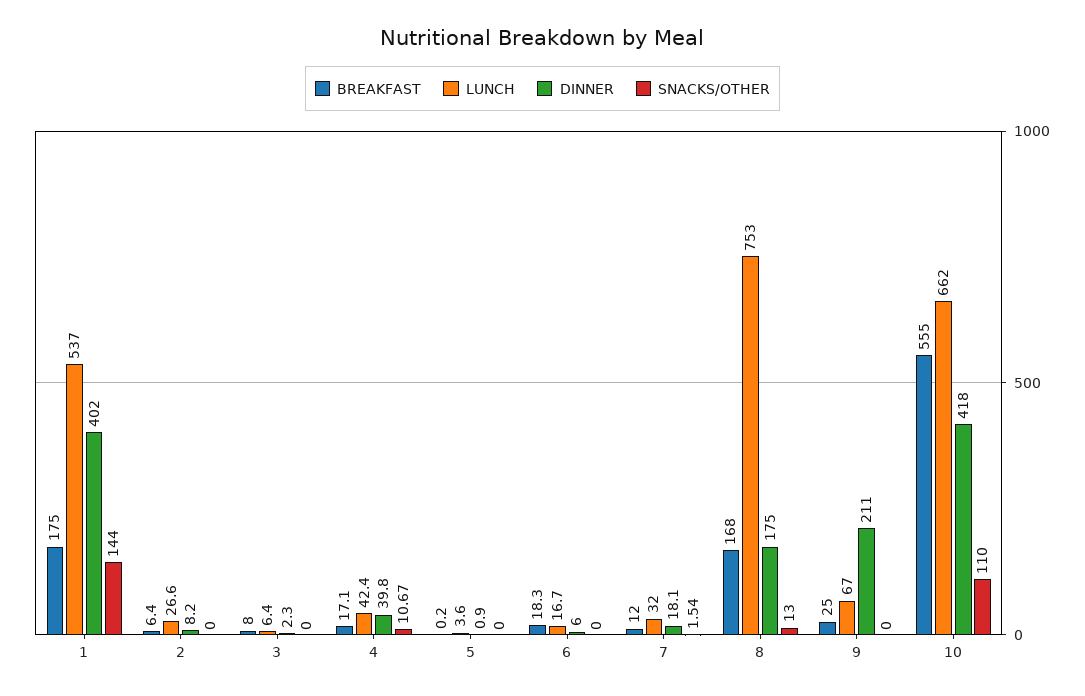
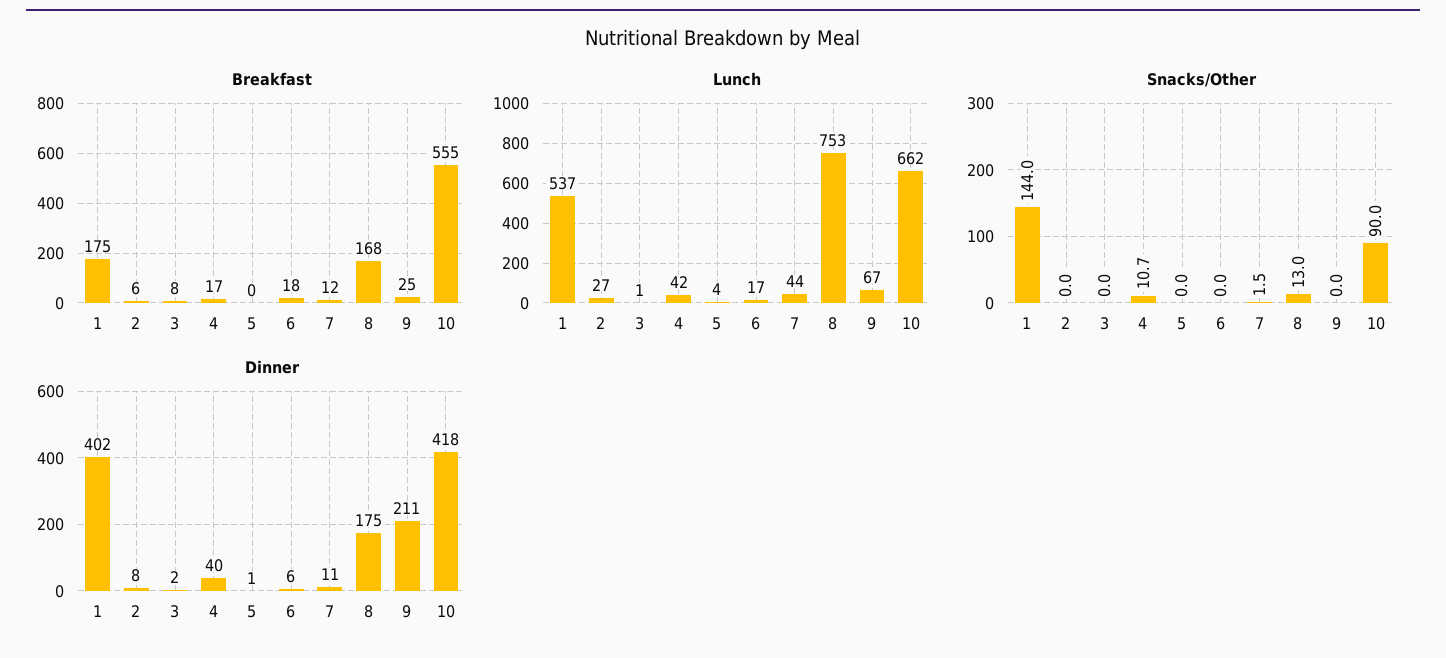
LUNCH, 3: 6.4 -> 1
LUNCH, 7: 32 -> 44
DINNER, 7: 18.1 -> 11
SNACKS/OTHER, 10: 110 -> 90

